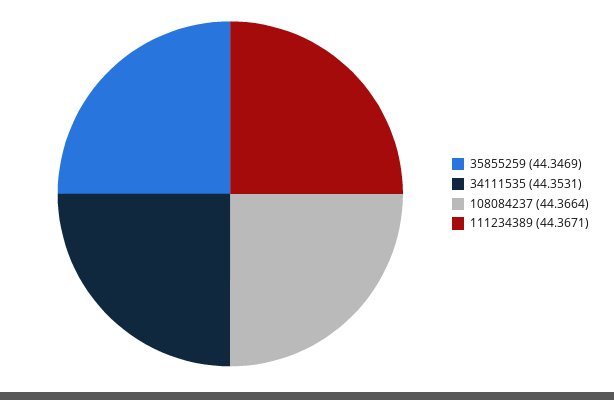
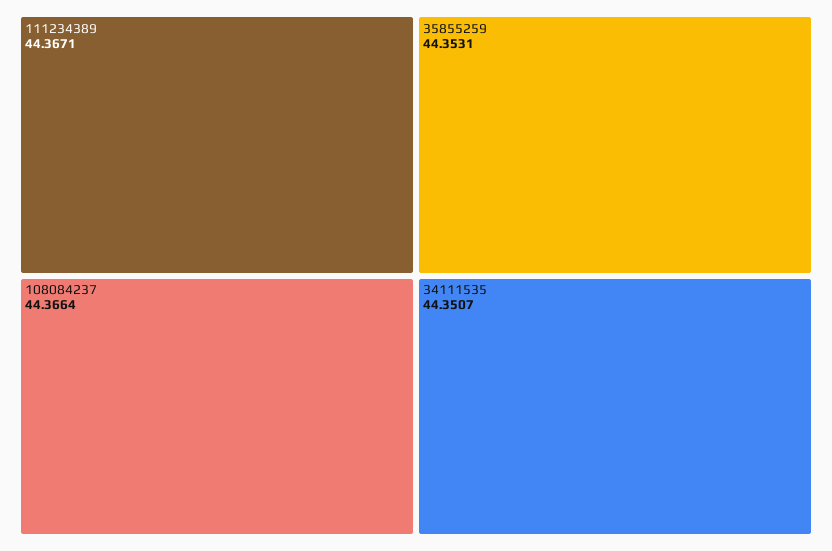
35855259: 44.3469 -> 44.3531
34111535: 44.3531 -> 44.3507

